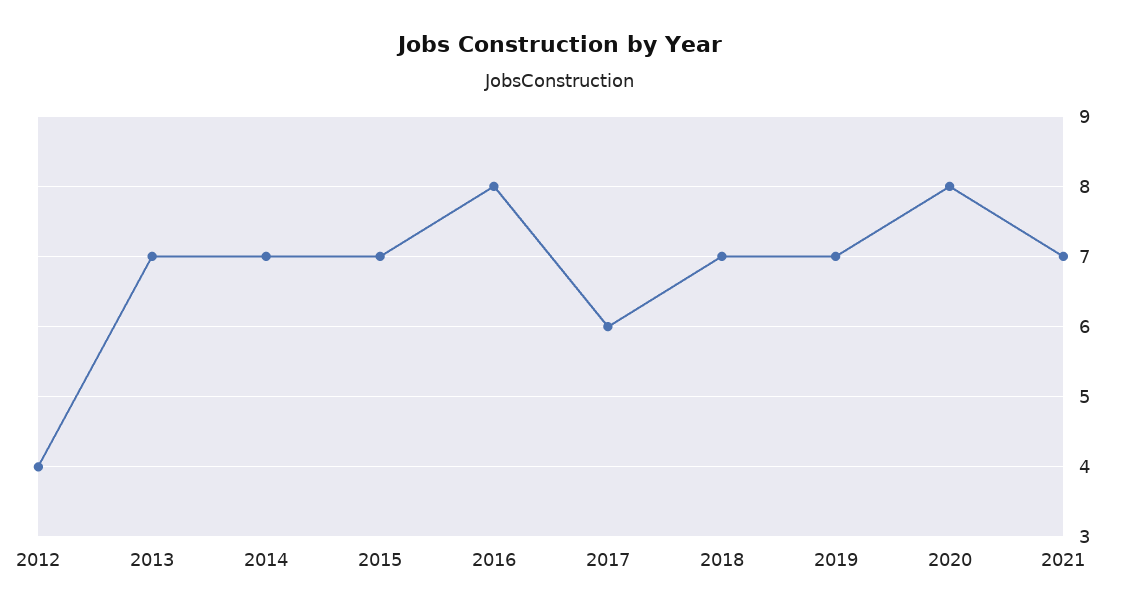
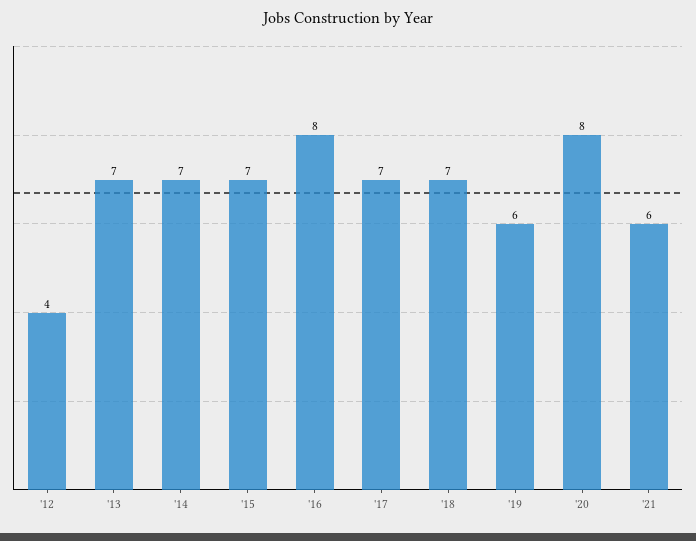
2017: 6 -> 7
2019: 7 -> 6
2021: 7 -> 6

